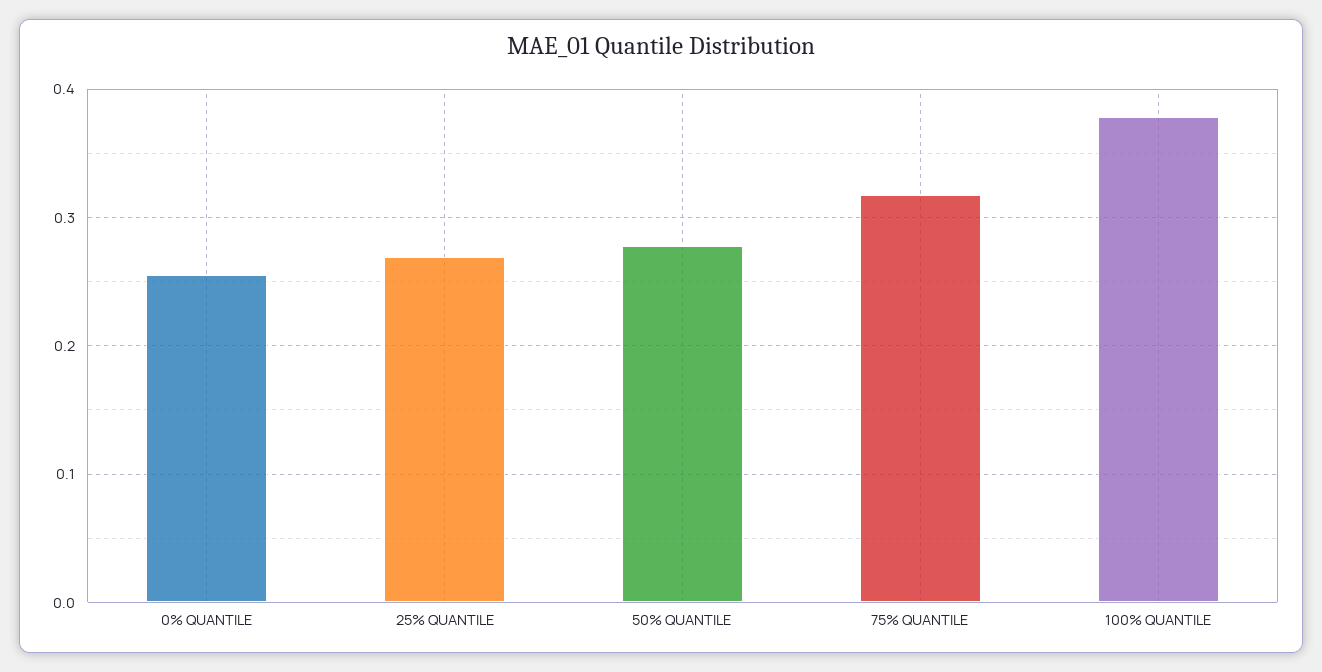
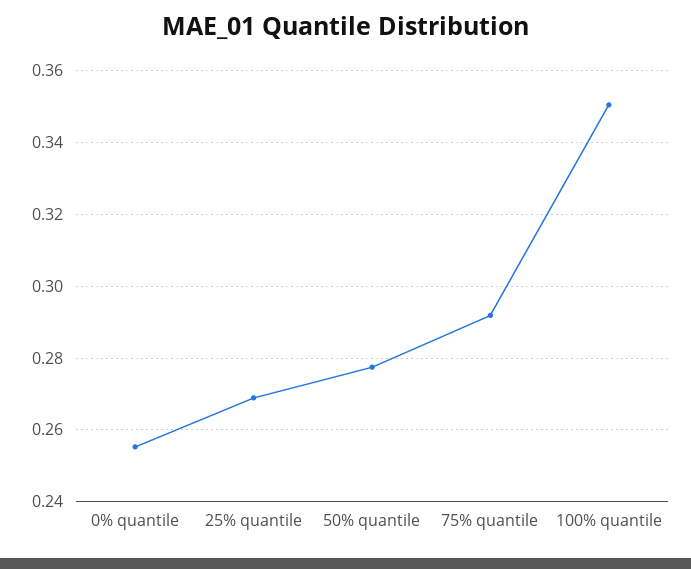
75% QUANTILE: 0.32 -> 0.292
100% QUANTILE: 0.38 -> 0.35

